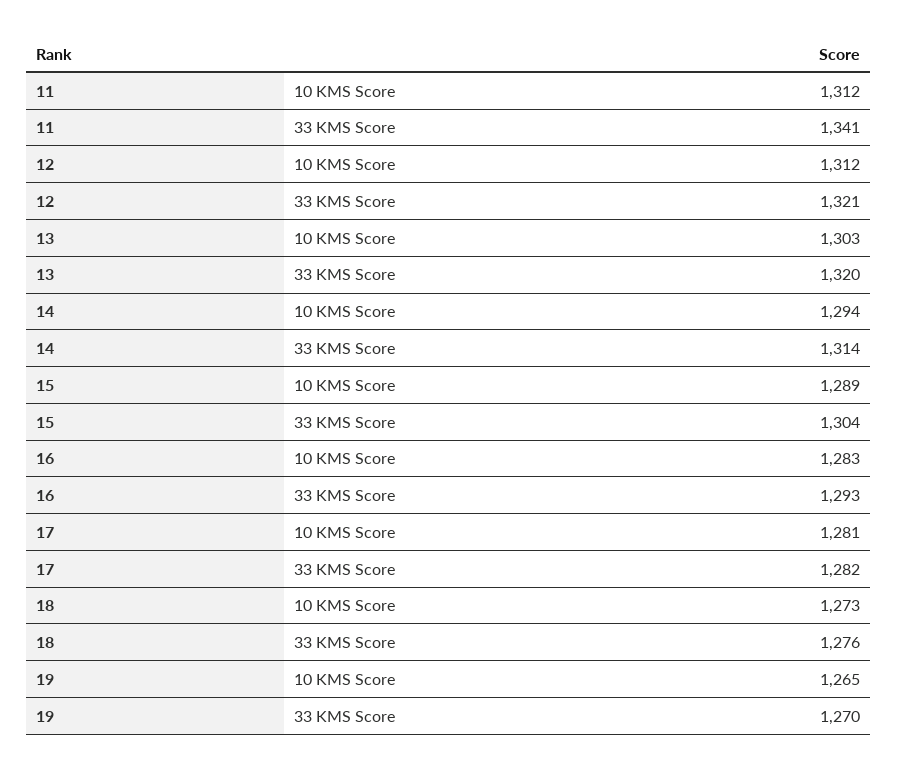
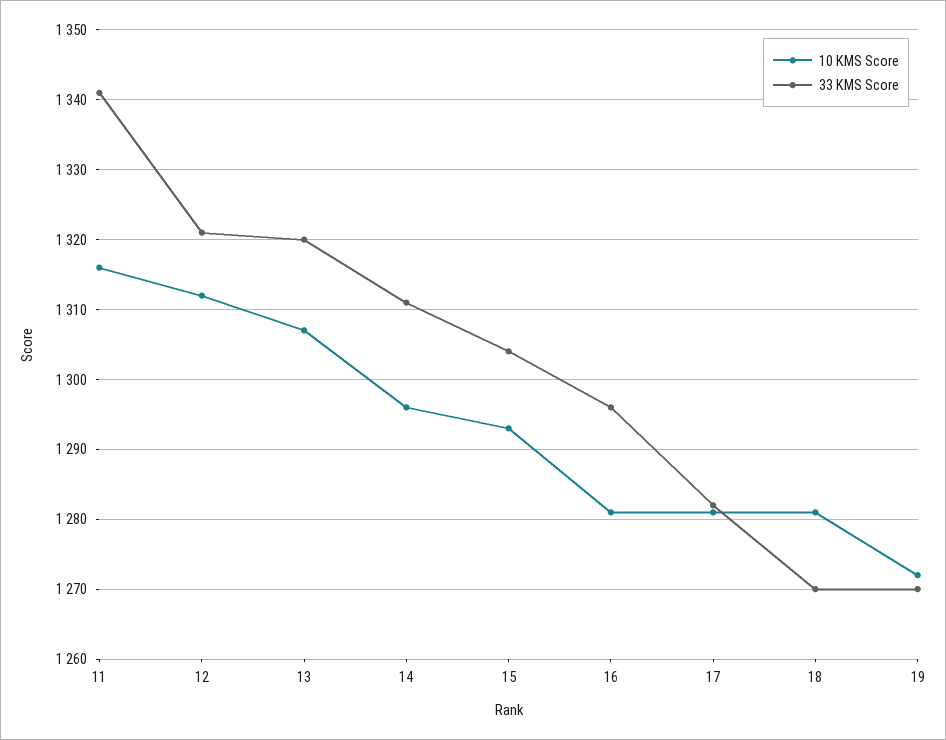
10 KMS Score, 11: 1312 -> 1316
10 KMS Score, 13: 1303 -> 1307
10 KMS Score, 14: 1294 -> 1296
33 KMS Score, 14: 1314 -> 1311
10 KMS Score, 15: 1289 -> 1293
10 KMS Score, 16: 1283 -> 1281
33 KMS Score, 16: 1293 -> 1296
10 KMS Score, 18: 1273 -> 1281
33 KMS Score, 18: 1276 -> 1270
10 KMS Score, 19: 1265 -> 1272

